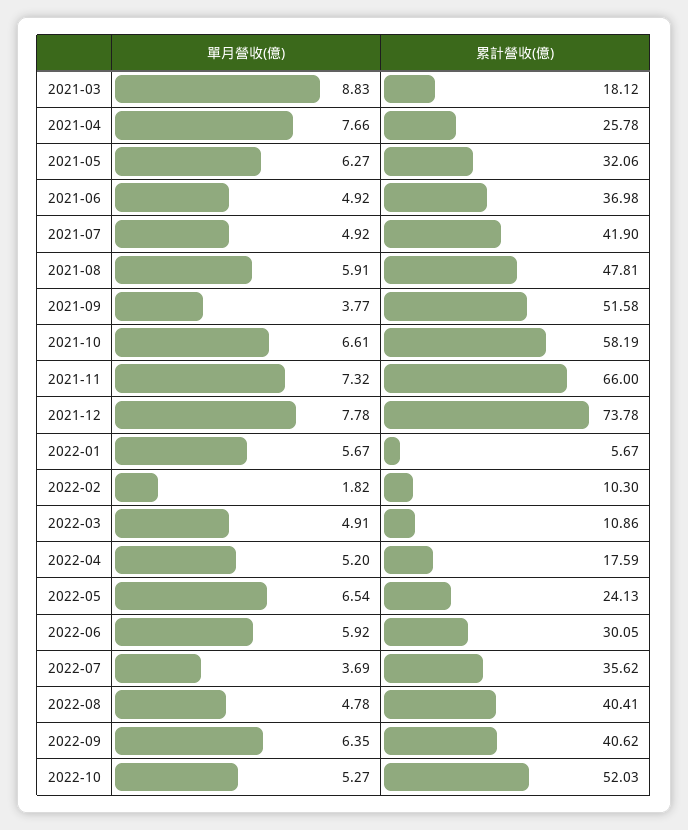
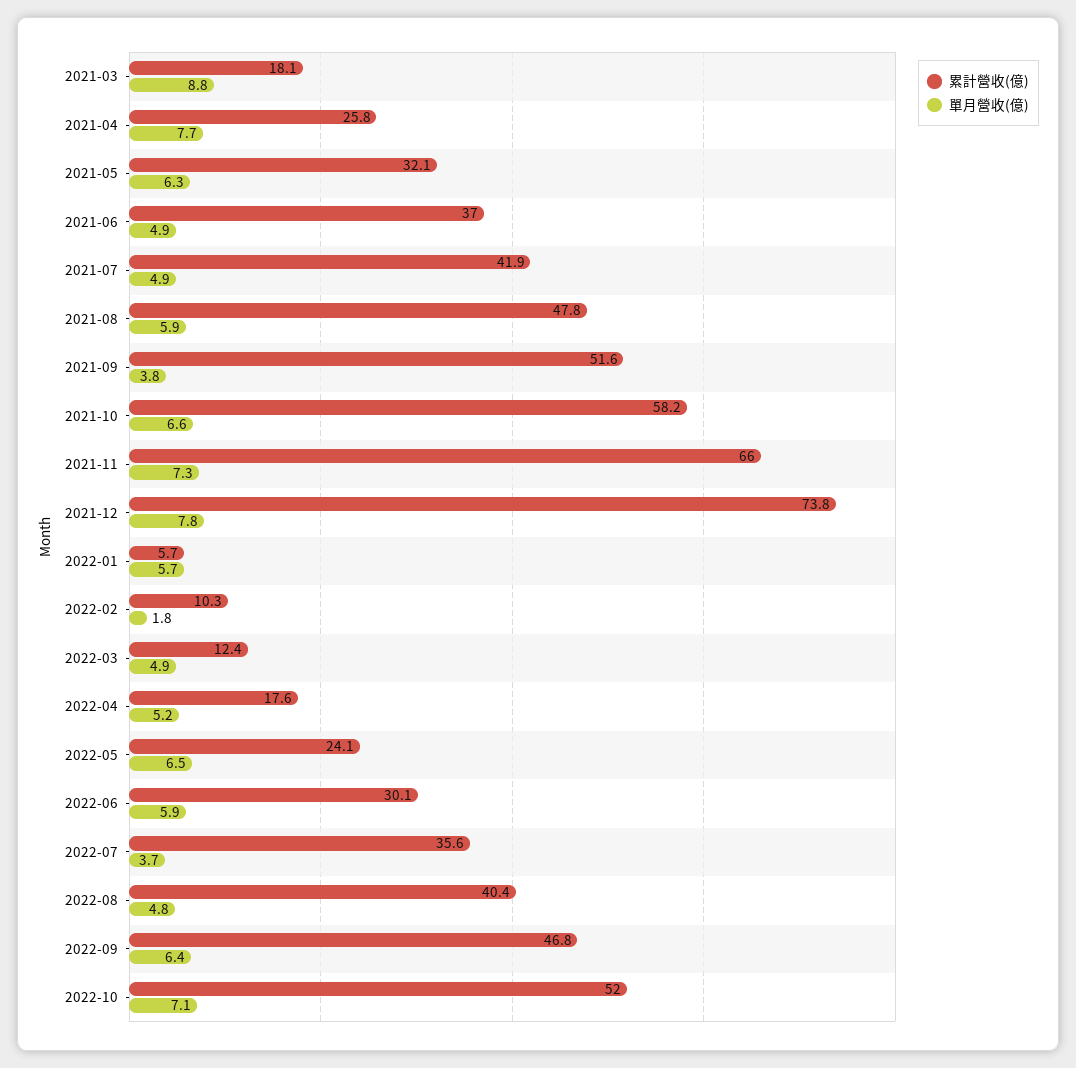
累計營收(億), 2022-03: 10.86 -> 12.4
累計營收(億), 2022-09: 40.62 -> 46.8
單月營收(億), 2022-10: 5.27 -> 7.1

